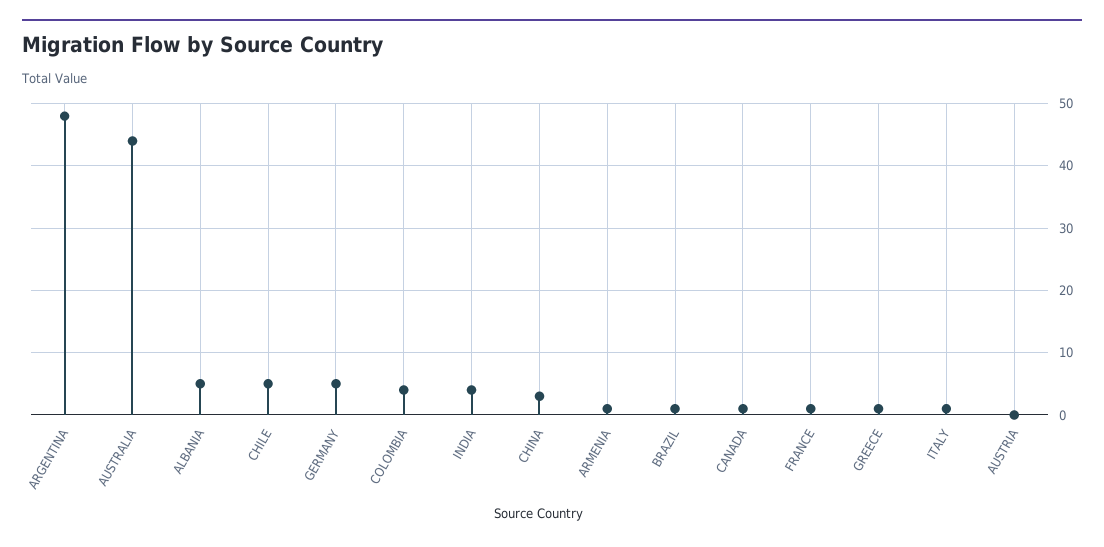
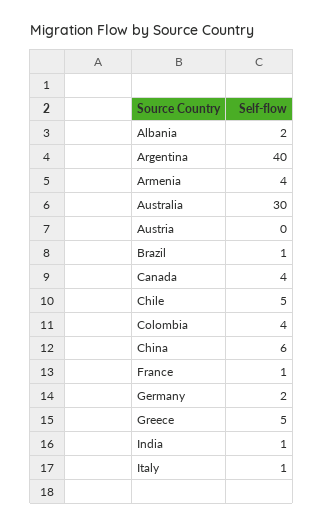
ARGENTINA: 48 -> 40
AUSTRALIA: 44 -> 30
ALBANIA: 5 -> 2
GERMANY: 5 -> 2
INDIA: 4 -> 1
CHINA: 3 -> 6
ARMENIA: 1 -> 4
CANADA: 1 -> 4
GREECE: 1 -> 5

